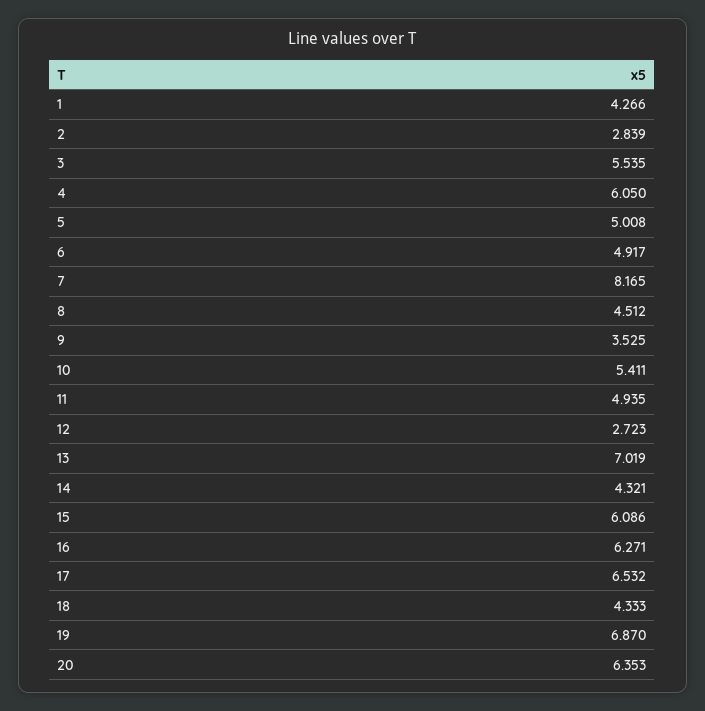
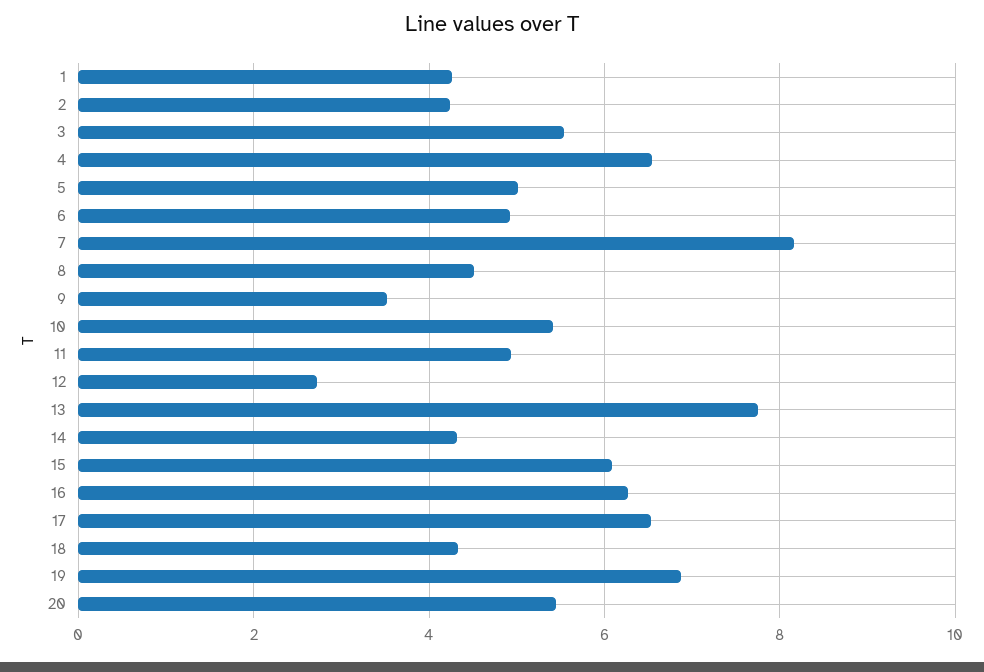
2: 2.839 -> 4.2
4: 6.05 -> 6.6
13: 7.019 -> 7.8
20: 6.353 -> 5.4

